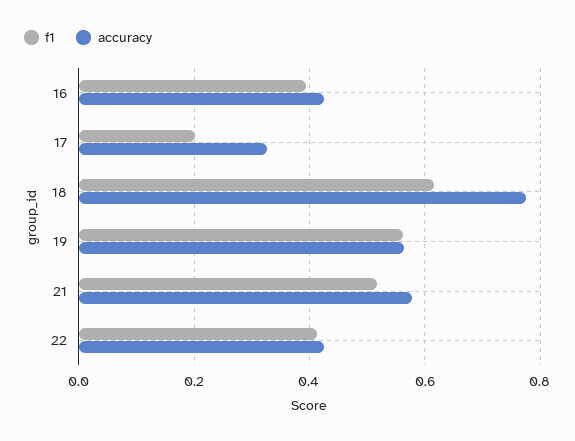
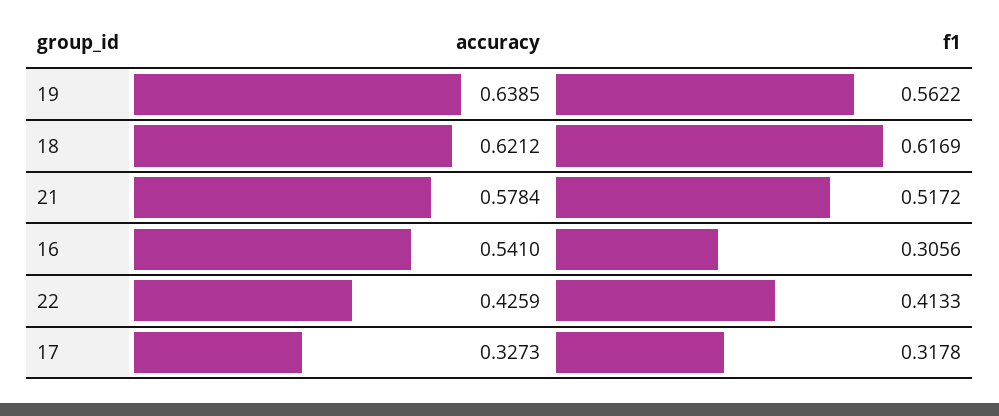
f1, 16: 0.4 -> 0.3056
accuracy, 16: 0.42 -> 0.541
f1, 17: 0.2 -> 0.3178
accuracy, 18: 0.78 -> 0.6212
accuracy, 19: 0.56 -> 0.6385

